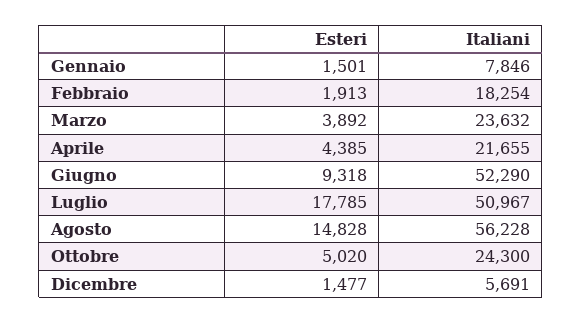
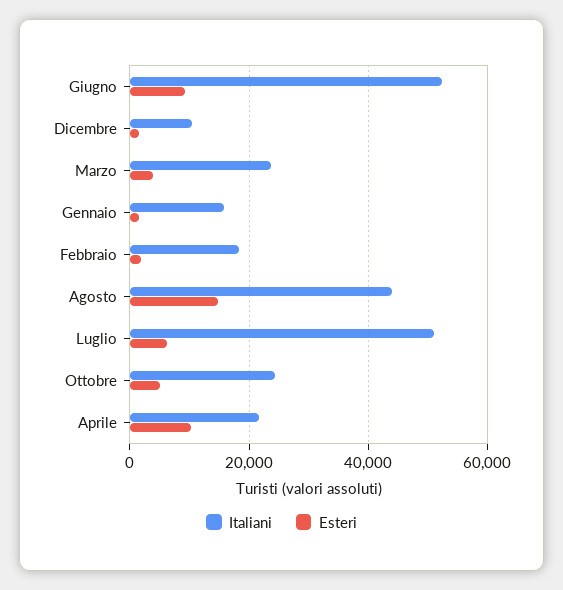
Italiani, Gennaio: 7846 -> 16000
Esteri, Aprile: 4385 -> 10000
Esteri, Luglio: 17785 -> 6000
Italiani, Agosto: 56228 -> 44000
Italiani, Dicembre: 5691 -> 10000

